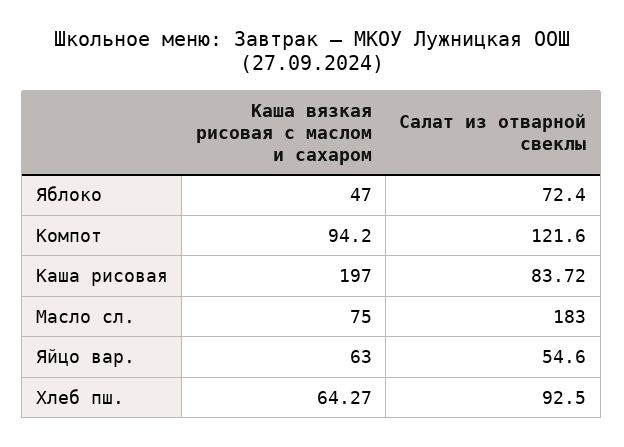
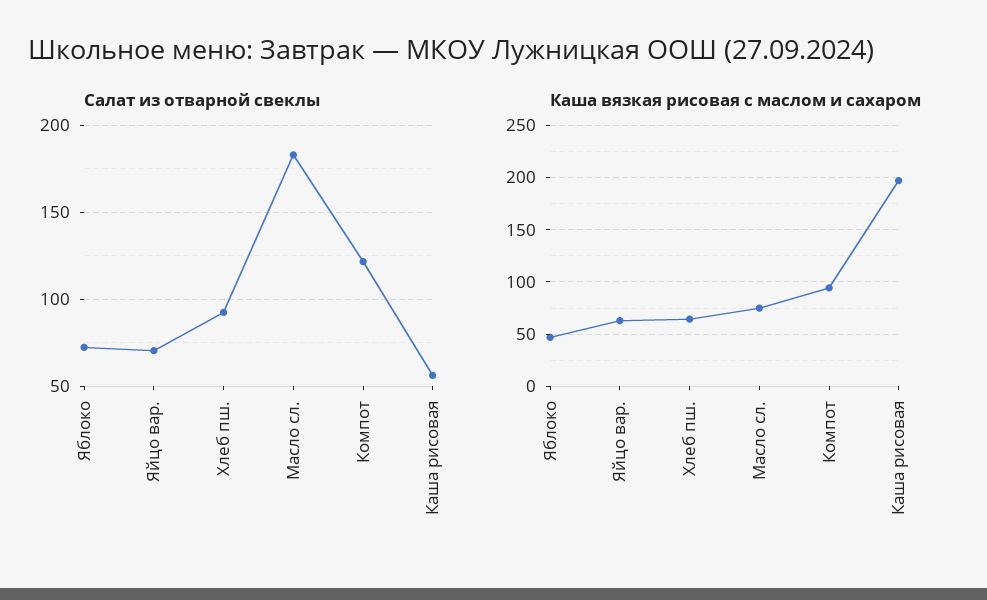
Салат из отварной свеклы, Каша рисовая: 83.72 -> 55
Салат из отварной свеклы, Яйцо вар.: 54.6 -> 70

